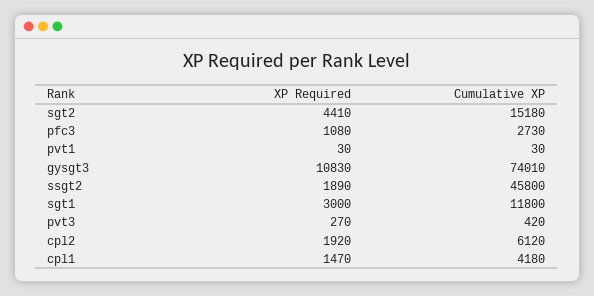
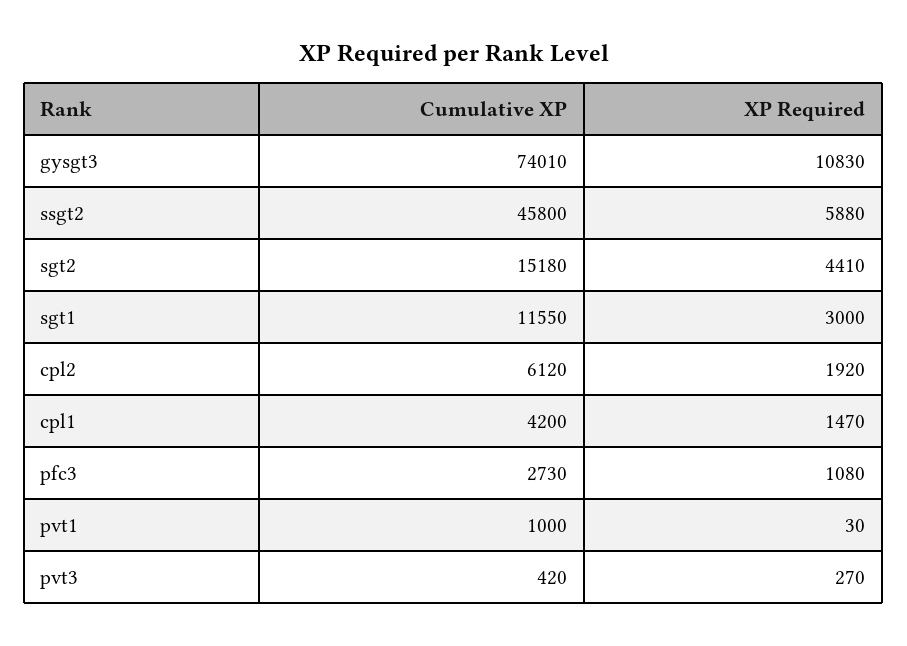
Cumulative XP, pvt1: 30 -> 1000
XP Required, ssgt2: 1890 -> 5880
Cumulative XP, sgt1: 11800 -> 11550
Cumulative XP, cpl1: 4180 -> 4200

